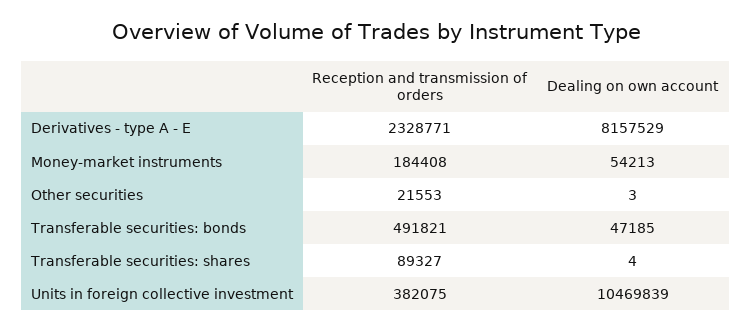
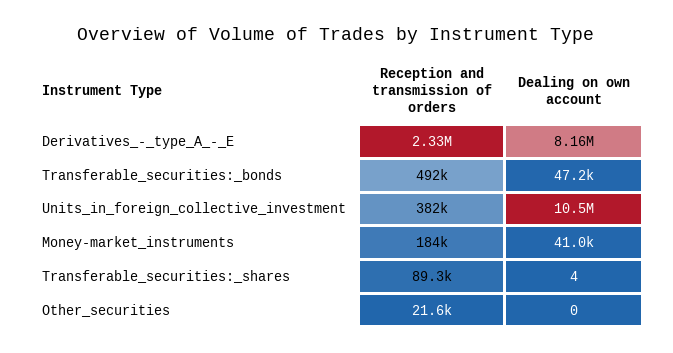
Dealing on own account, Money-market instruments: 54213 -> 41000
Dealing on own account, Other securities: 3 -> 0

